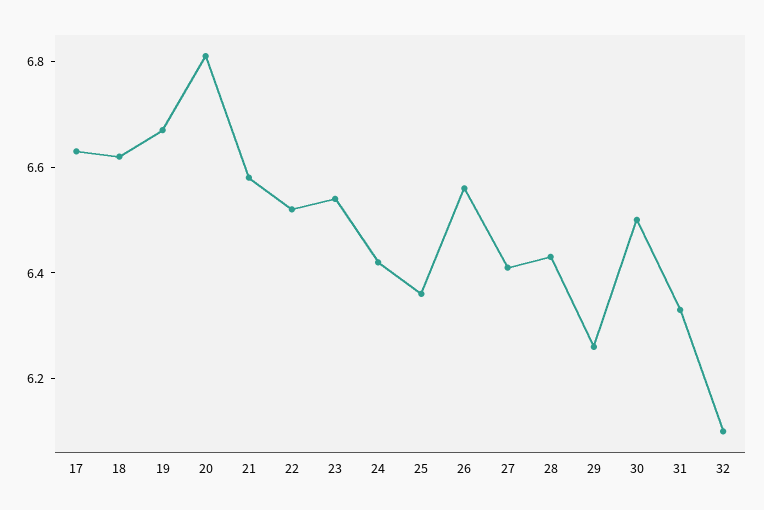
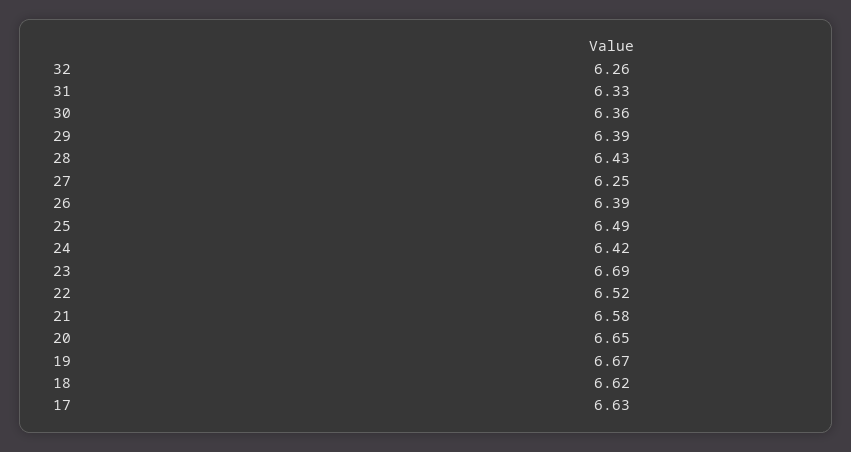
20: 6.8 -> 6.65
23: 6.55 -> 6.69
25: 6.35 -> 6.49
26: 6.55 -> 6.39
27: 6.4 -> 6.25
29: 6.25 -> 6.39
30: 6.5 -> 6.36
32: 6.1 -> 6.26

